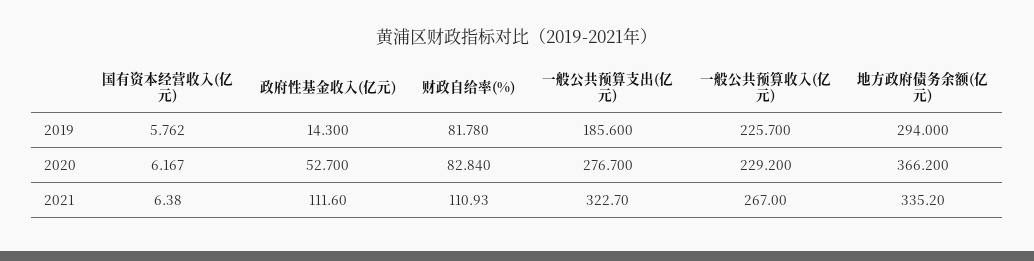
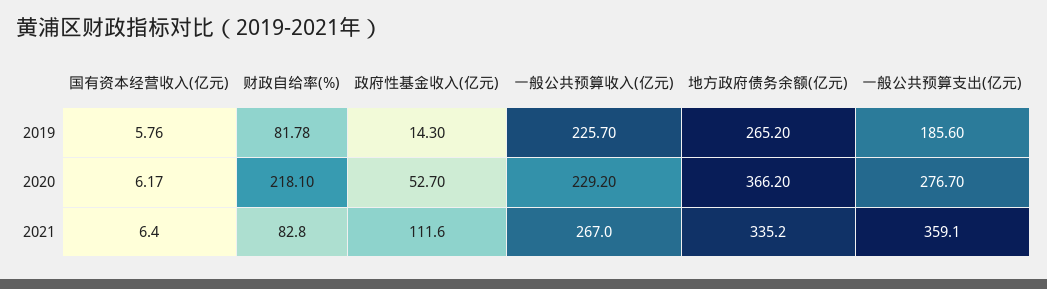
地方政府债务余额(亿元), 2019: 294 -> 265.2
财政自给率(%), 2020: 82.84 -> 218.1
财政自给率(%), 2021: 110.93 -> 82.8
一般公共预算支出(亿元), 2021: 322.7 -> 359.1

